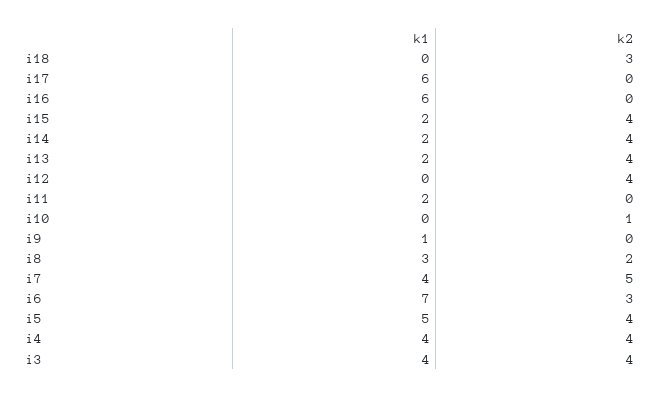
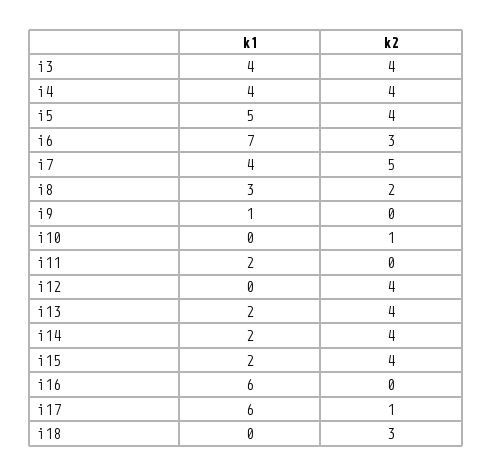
k2, i17: 0 -> 1

